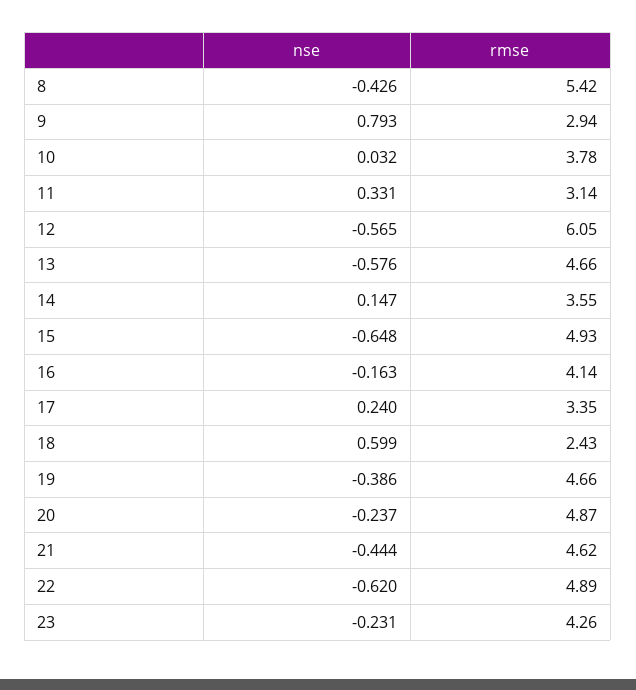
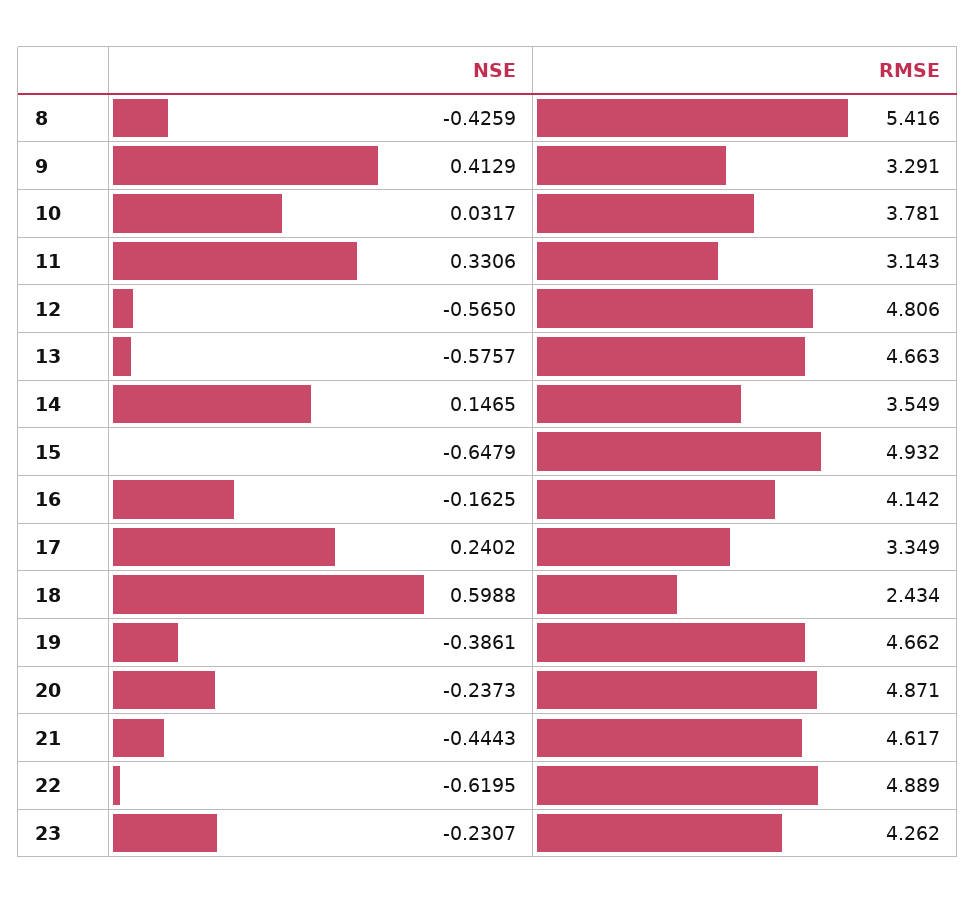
nse, 9: 0.793 -> 0.4129
rmse, 9: 2.94 -> 3.291
rmse, 12: 6.05 -> 4.806

